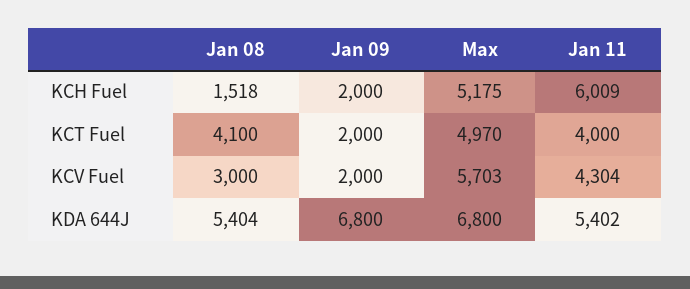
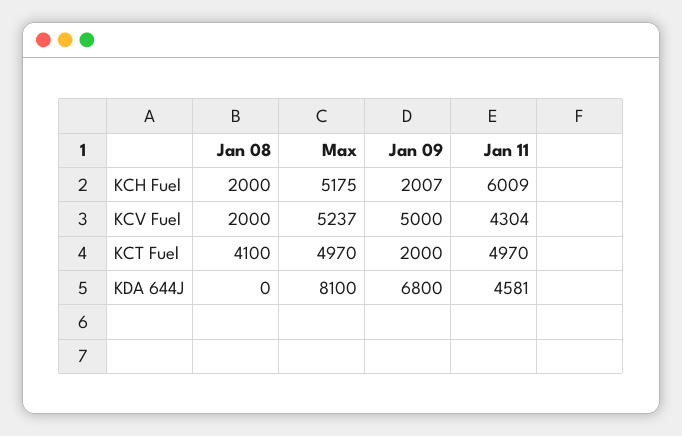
Jan 08, KCH Fuel: 1518 -> 2000
Jan 09, KCH Fuel: 2000 -> 2007
Jan 11, KCT Fuel: 4000 -> 4970
Jan 08, KCV Fuel: 3000 -> 2000
Jan 09, KCV Fuel: 2000 -> 5000
Max, KCV Fuel: 5703 -> 5237
Jan 08, KDA 644J: 5404 -> 0
Max, KDA 644J: 6800 -> 8100
Jan 11, KDA 644J: 5402 -> 4581

